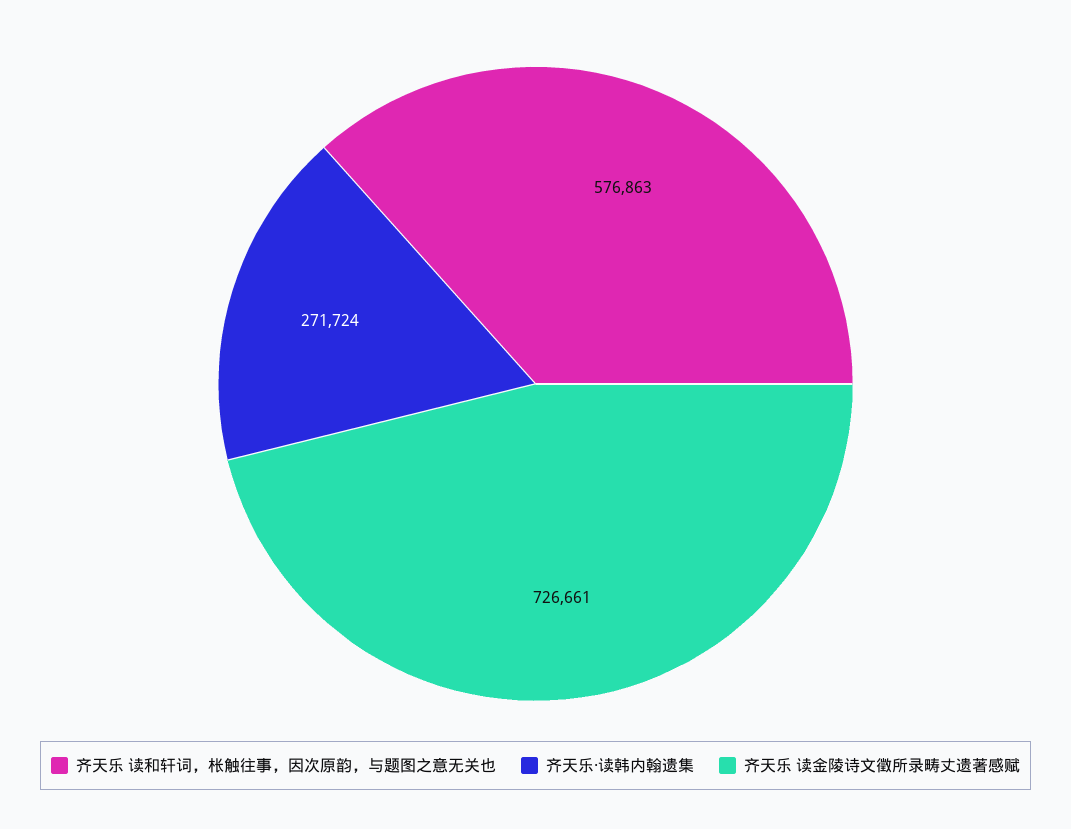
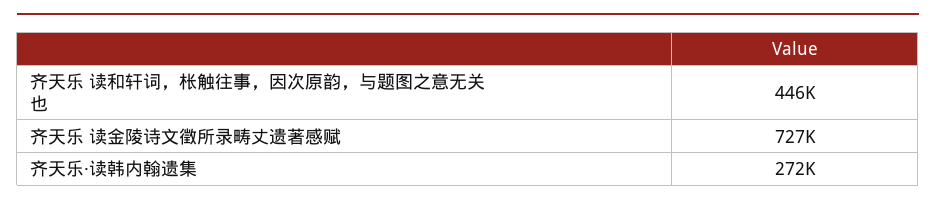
齐天乐 读和轩词，枨触往事，因次原韵，与题图之意无关也: 576863 -> 446000

